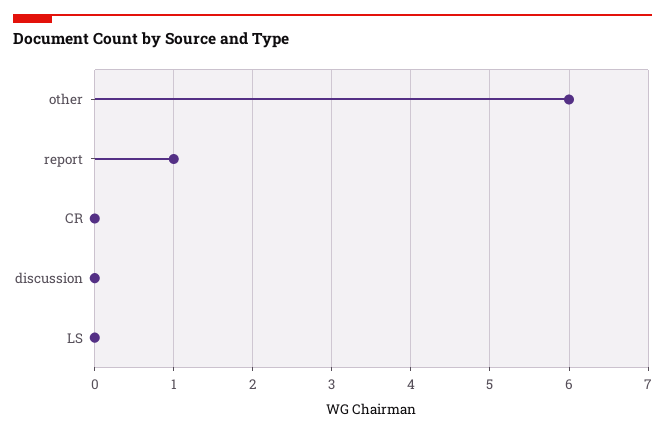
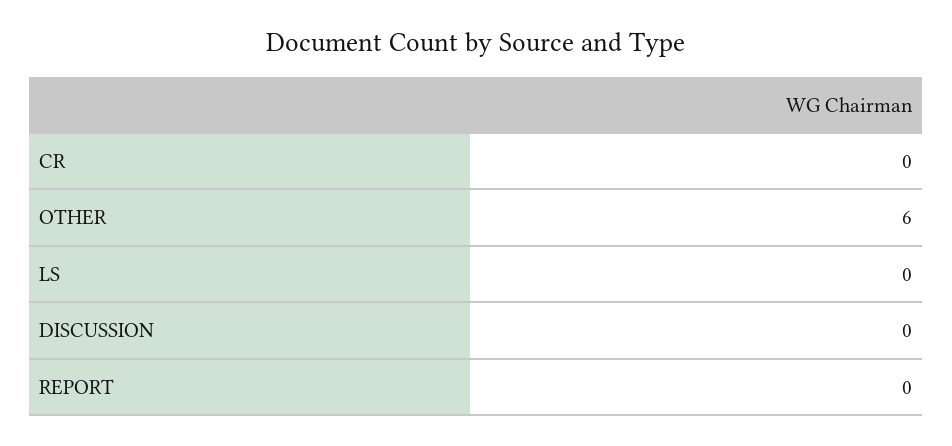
report: 1 -> 0

